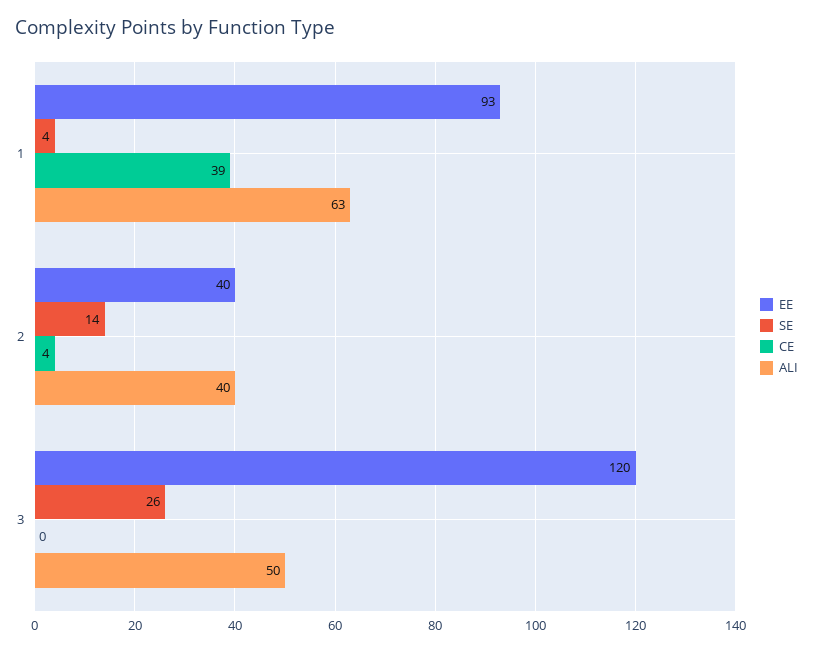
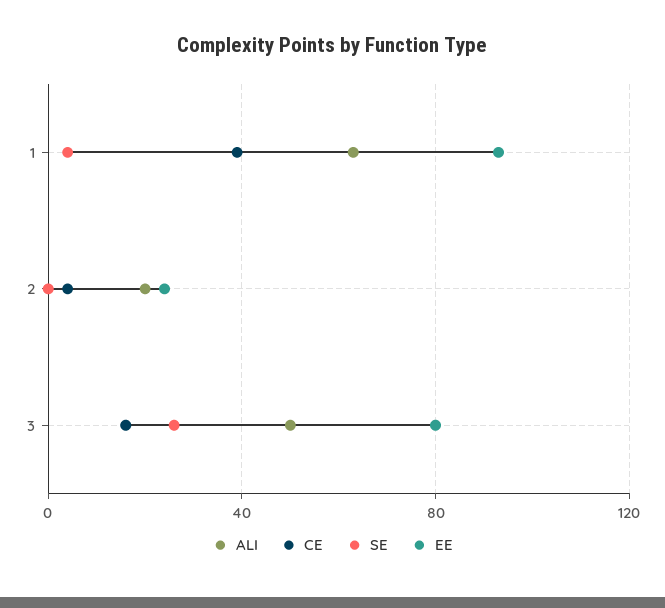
EE, 2: 40 -> 25
SE, 2: 14 -> 0
ALI, 2: 40 -> 20
EE, 3: 120 -> 80
CE, 3: 0 -> 15

